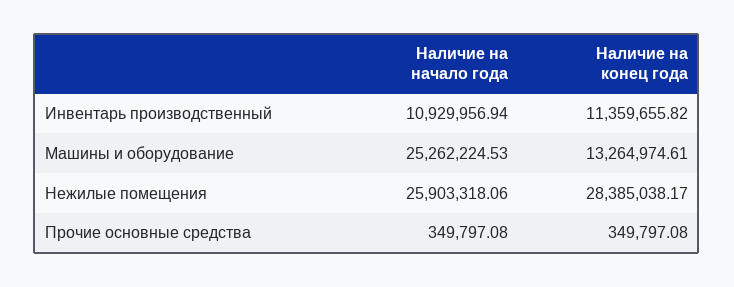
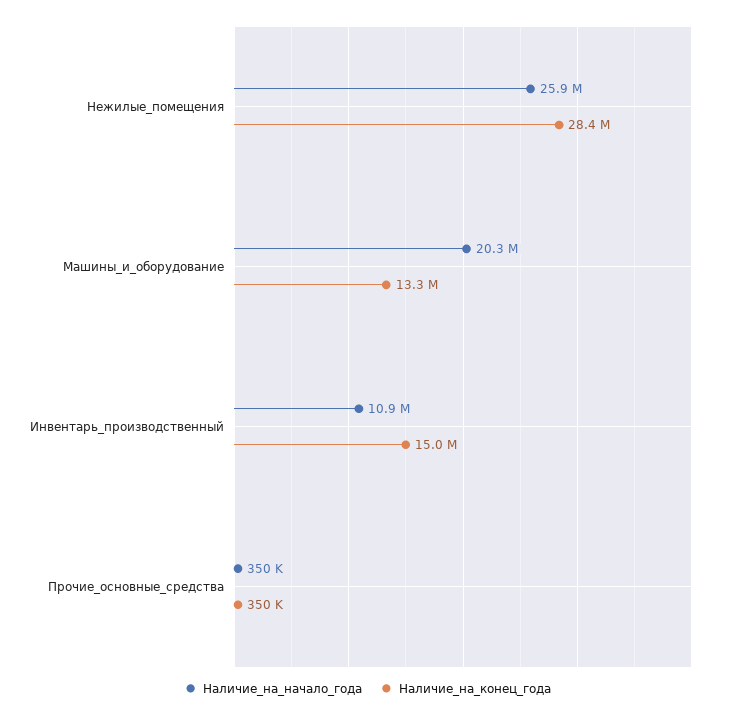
Наличие на конец года, Инвентарь производственный: 11359655.82 -> 15000000
Наличие на начало года, Машины и оборудование: 25262224.53 -> 20300000

